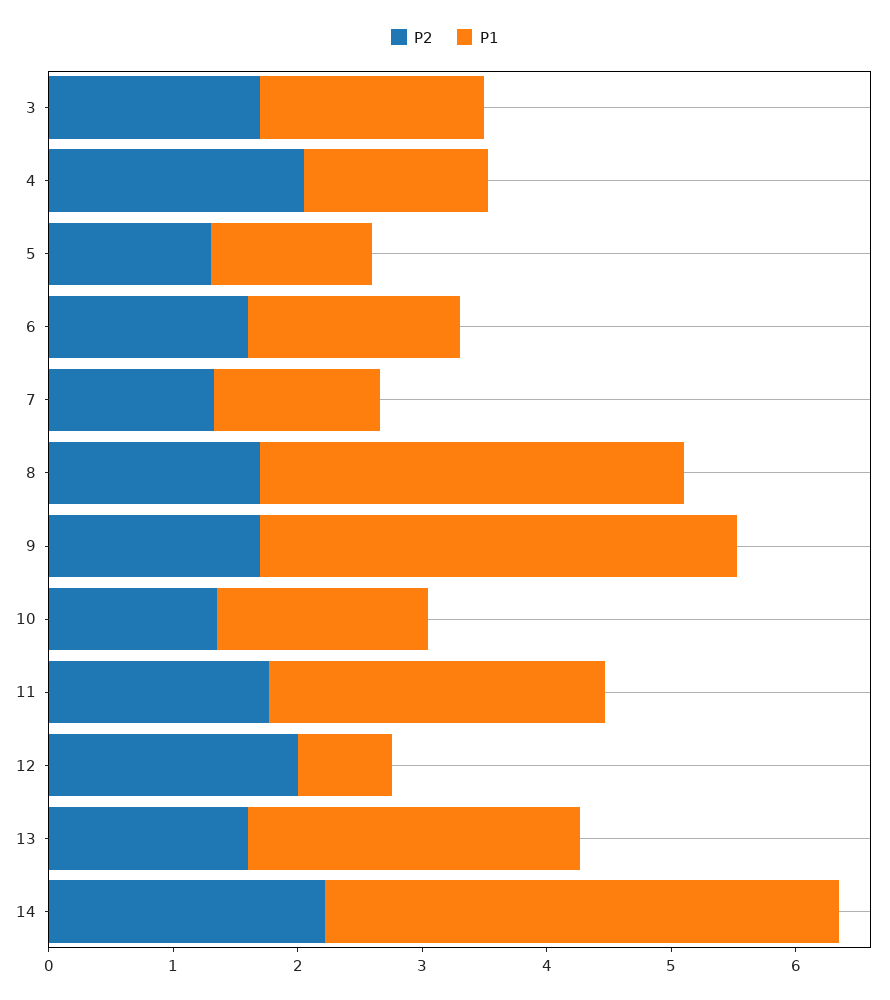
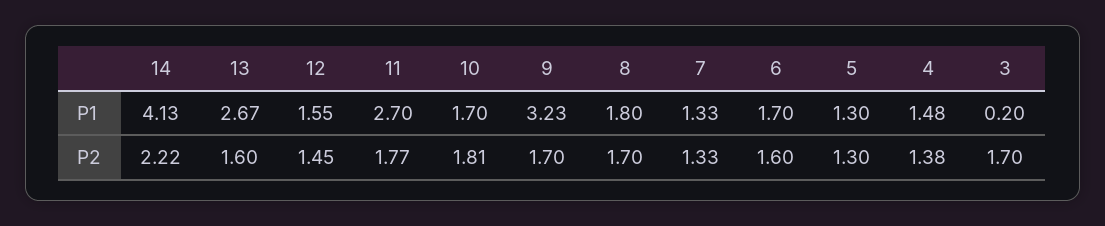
P1, 3: 1.8 -> 0.2
P2, 4: 2 -> 1.38
P1, 8: 3.4 -> 1.8
P1, 9: 3.8 -> 3.23
P2, 10: 1.4 -> 1.81
P2, 12: 2 -> 1.45
P1, 12: 0.8 -> 1.55

